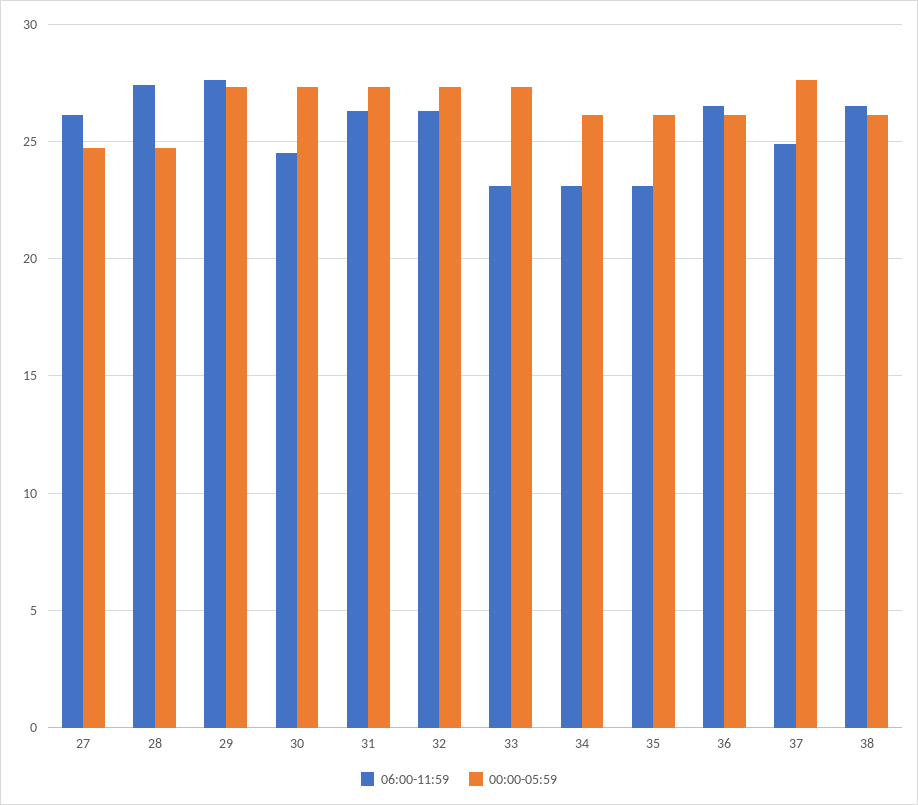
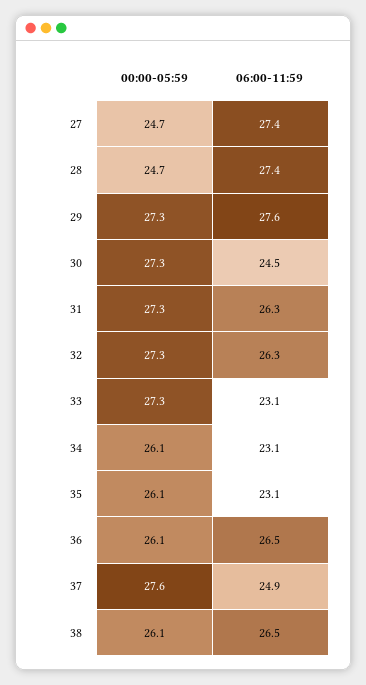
06:00-11:59, 27: 26 -> 27.4

